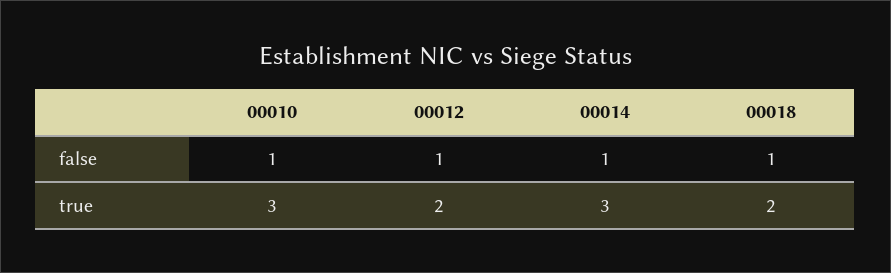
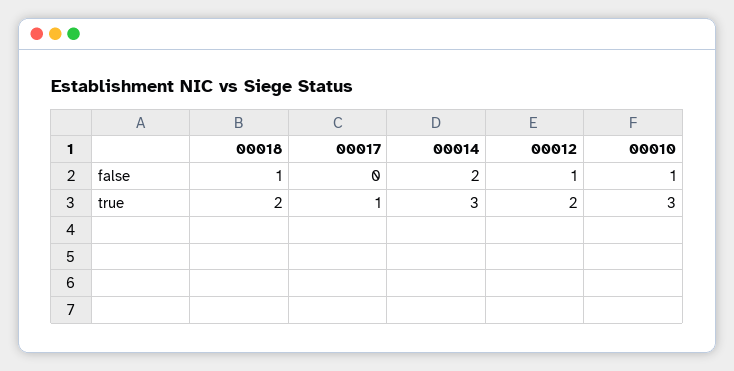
00014, false: 1 -> 2
00017, false: none -> 0
00017, true: none -> 1

